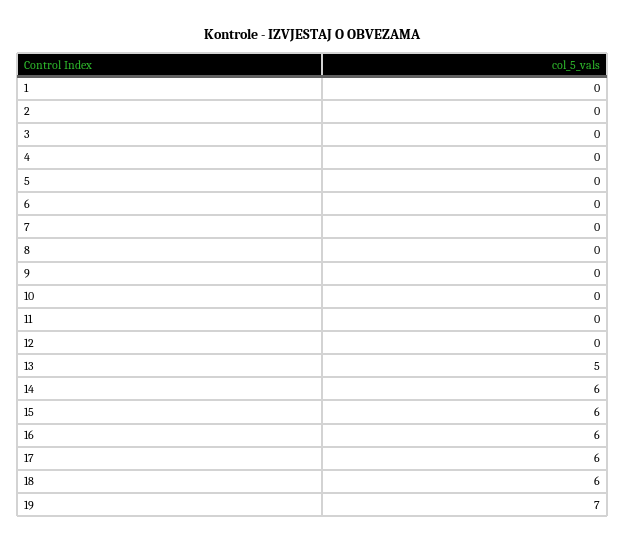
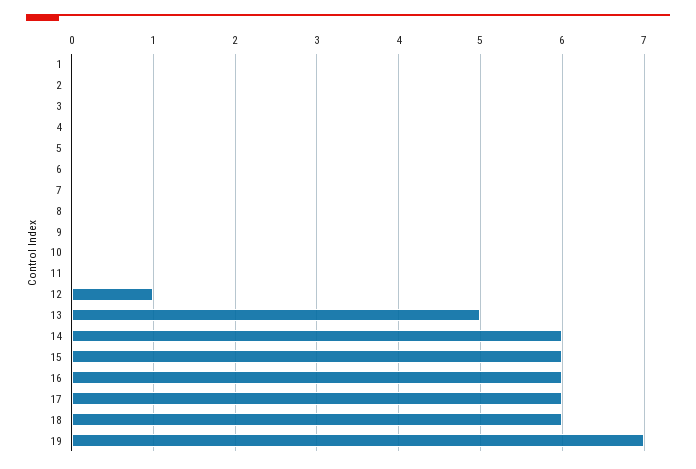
12: 0 -> 1

